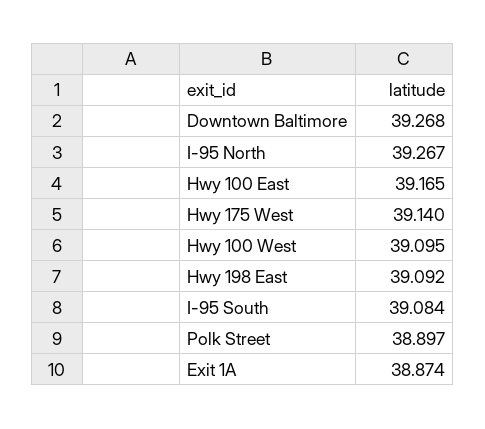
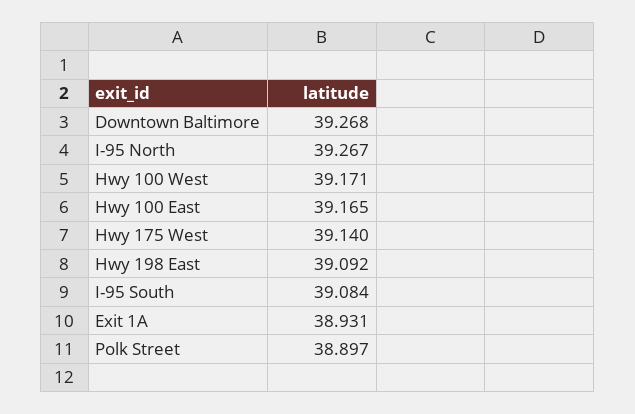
Hwy 100 West: 39.095 -> 39.171
Exit 1A: 38.874 -> 38.931

